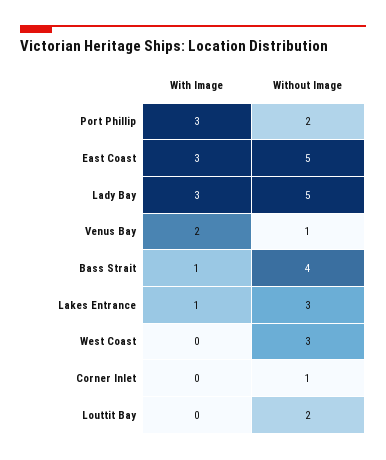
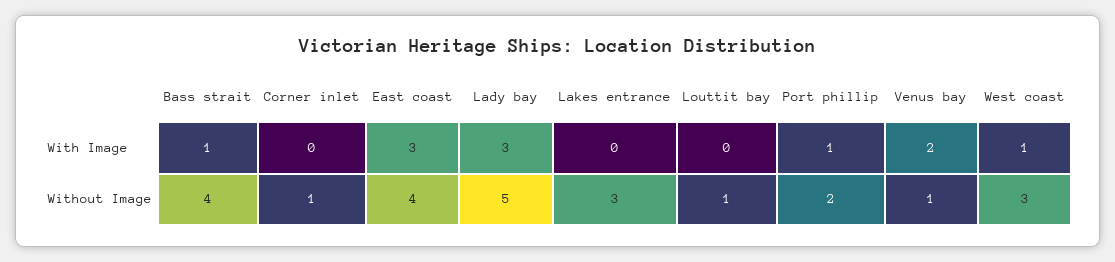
With Image, Port Phillip: 3 -> 1
Without Image, East Coast: 5 -> 4
With Image, Lakes Entrance: 1 -> 0
With Image, West Coast: 0 -> 1
Without Image, Louttit Bay: 2 -> 1

